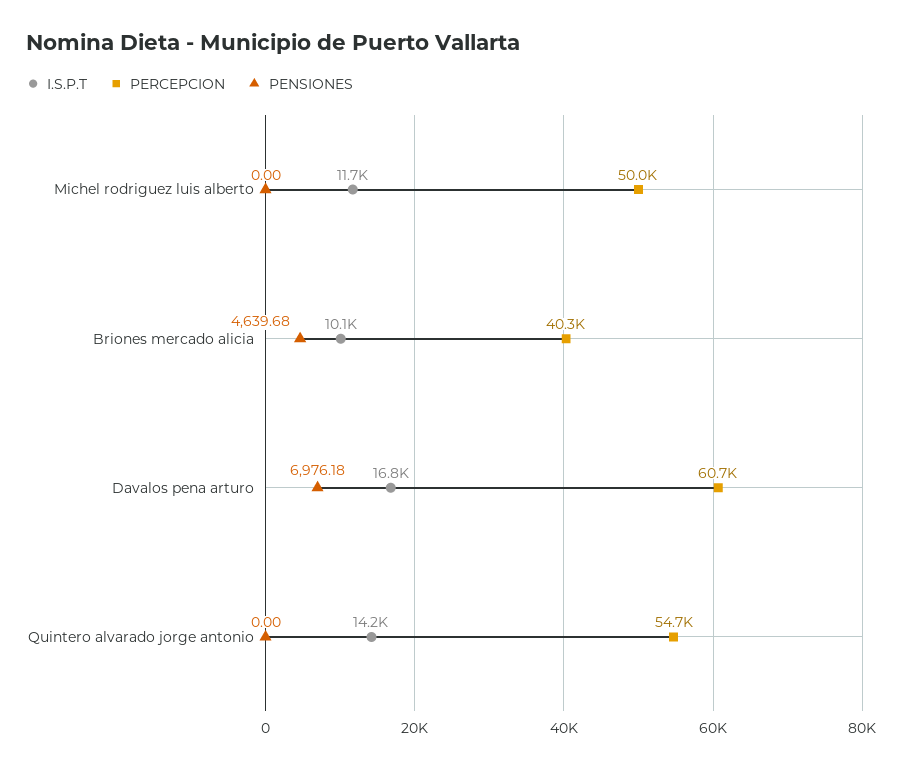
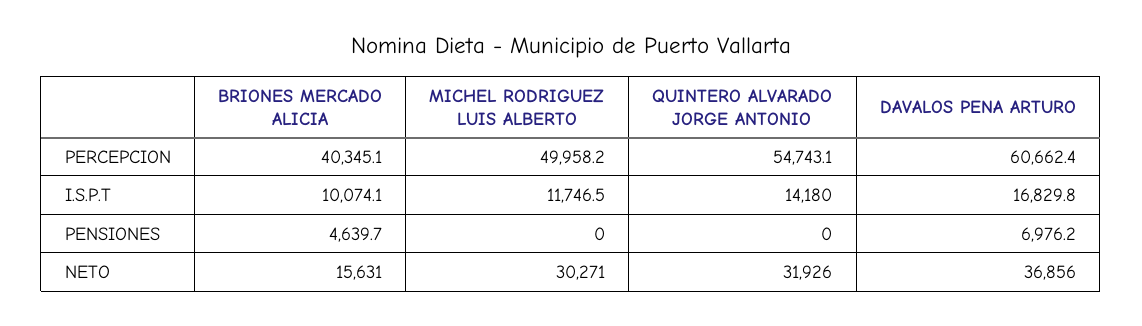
NETO, Briones mercado alicia: none -> 15631
NETO, Michel rodriguez luis alberto: none -> 30271
NETO, Quintero alvarado jorge antonio: none -> 31926
NETO, Davalos pena arturo: none -> 36856

